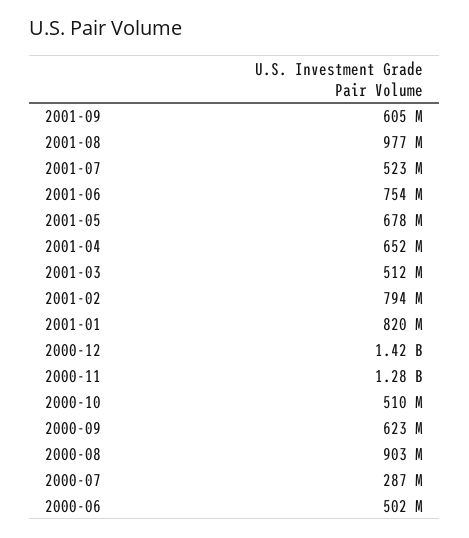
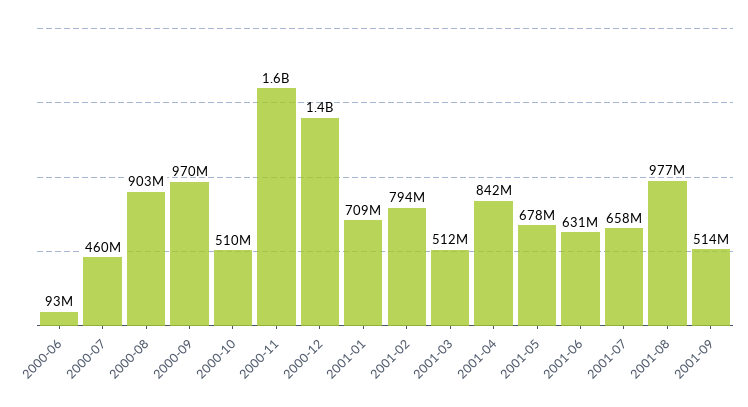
2001-09: 605000000 -> 514000000
2001-07: 523000000 -> 658000000
2001-06: 754000000 -> 631000000
2001-04: 652000000 -> 842000000
2001-01: 820000000 -> 709000000
2000-11: 1280000000 -> 1600000000
2000-09: 623000000 -> 970000000
2000-07: 287000000 -> 460000000
2000-06: 502000000 -> 93000000

